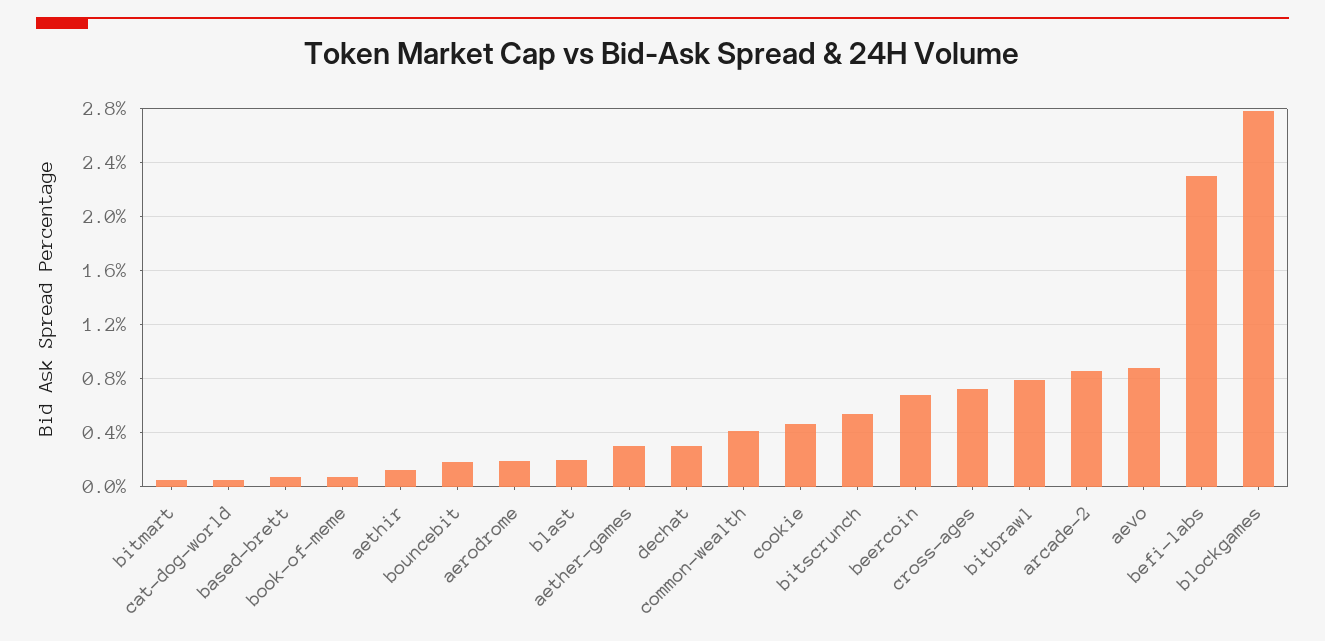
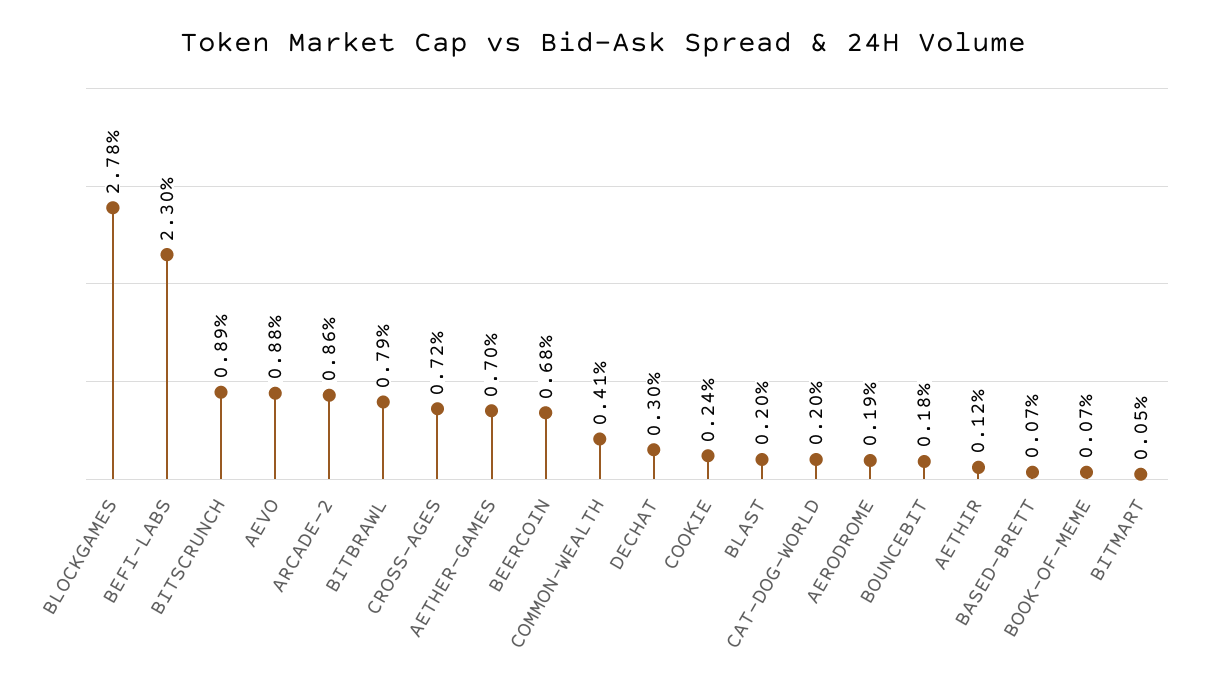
cat-dog-world: 0.05 -> 0.2
aether-games: 0.3 -> 0.7
cookie: 0.45 -> 0.24
bitscrunch: 0.55 -> 0.89

